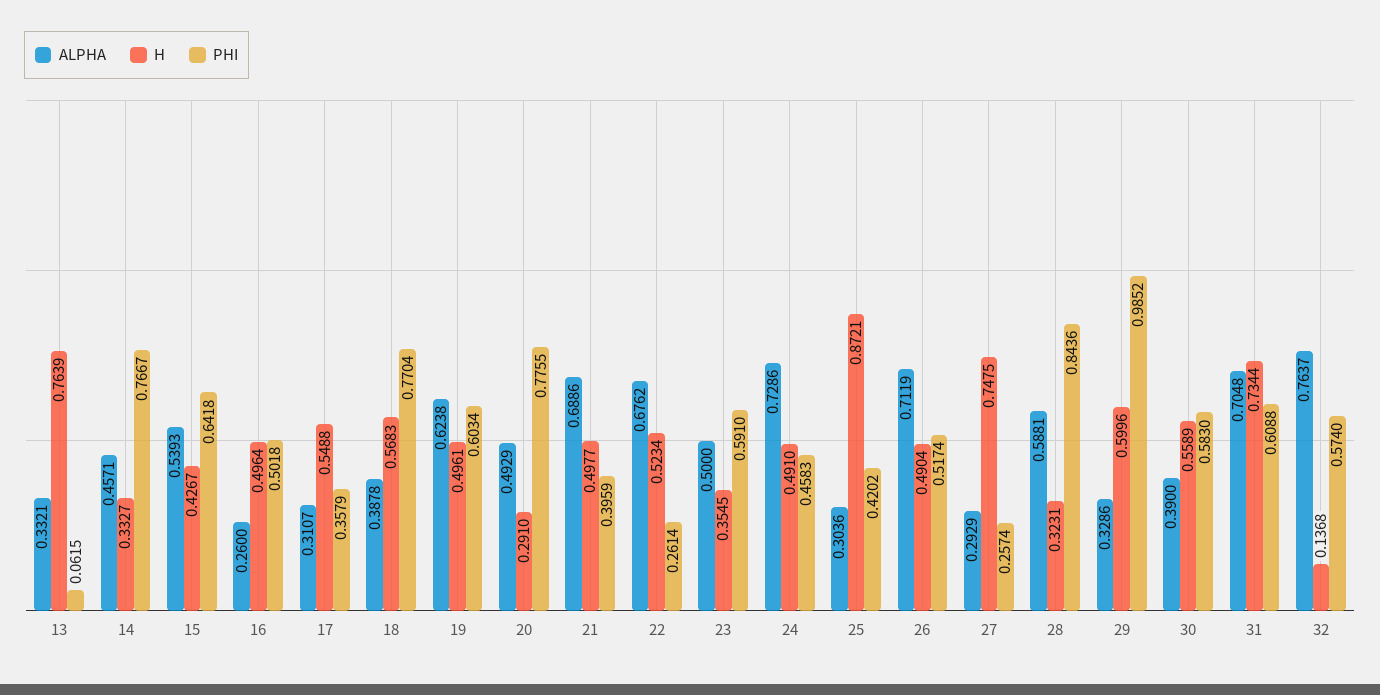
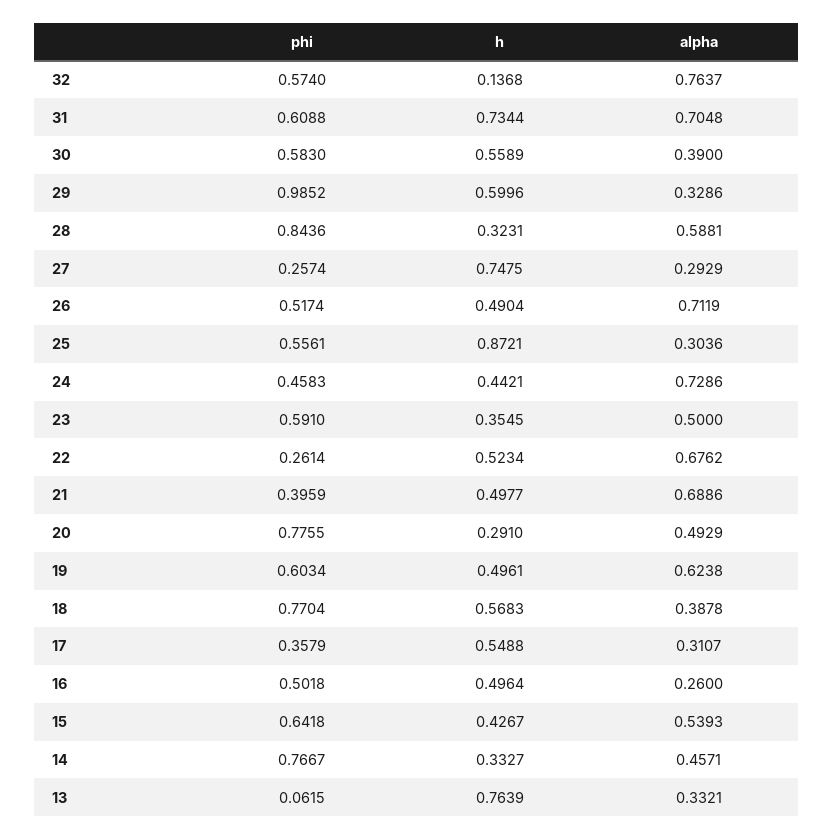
H, 24: 0.491 -> 0.4421
PHI, 25: 0.4202 -> 0.5561

